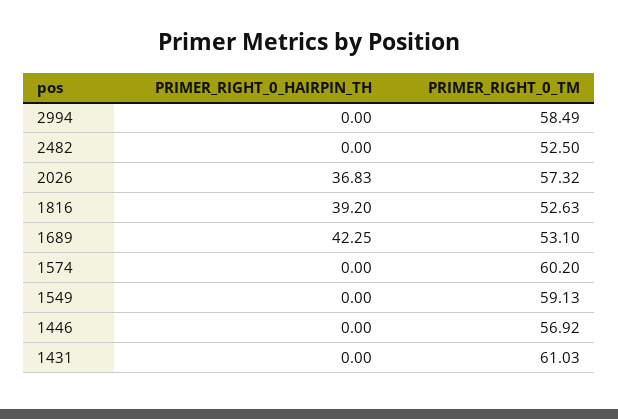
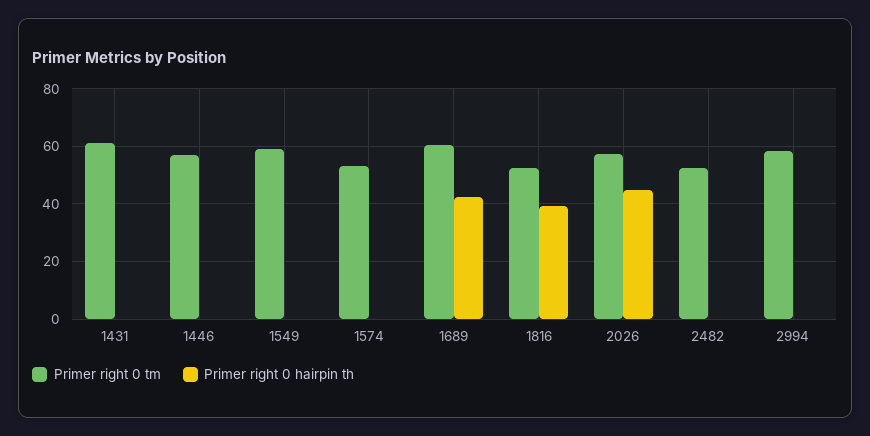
PRIMER_RIGHT_0_HAIRPIN_TH, 2026: 36.83 -> 45
PRIMER_RIGHT_0_TM, 1689: 53.1 -> 60
PRIMER_RIGHT_0_TM, 1574: 60.2 -> 52.5

